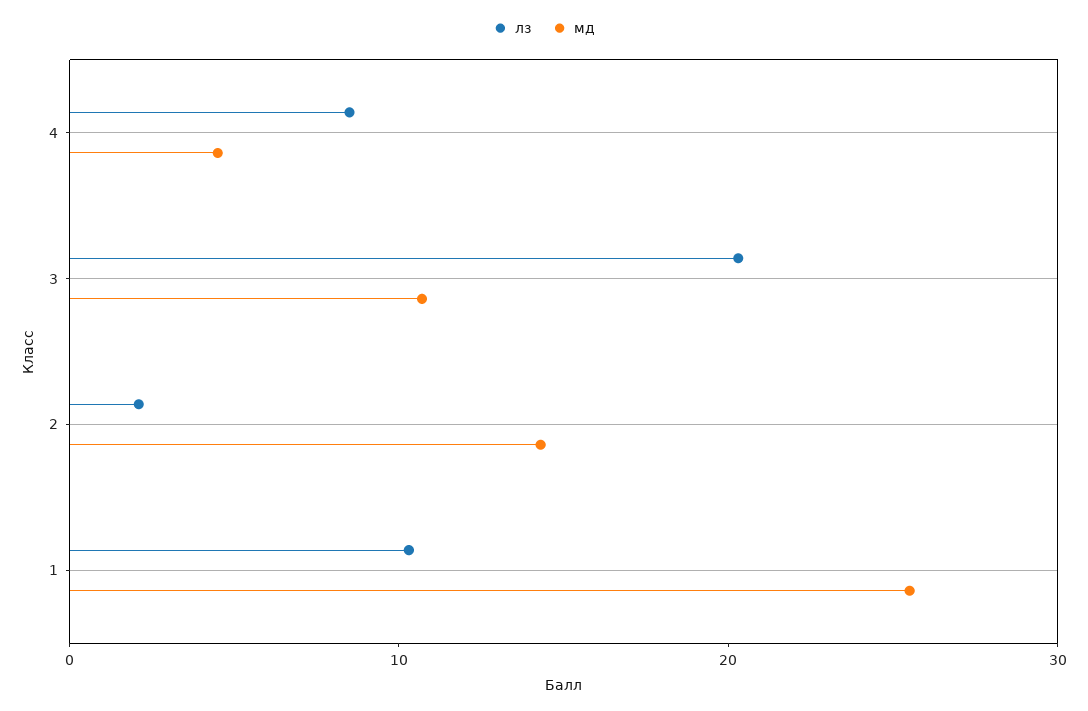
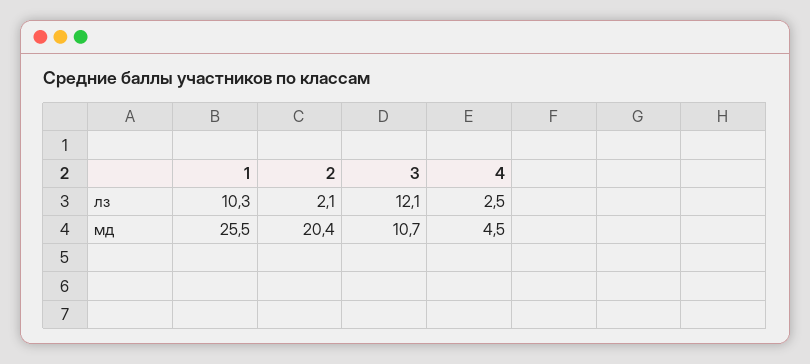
лз, 4: 8 -> 2.5
лз, 3: 20 -> 12.1
мд, 2: 14 -> 20.4

